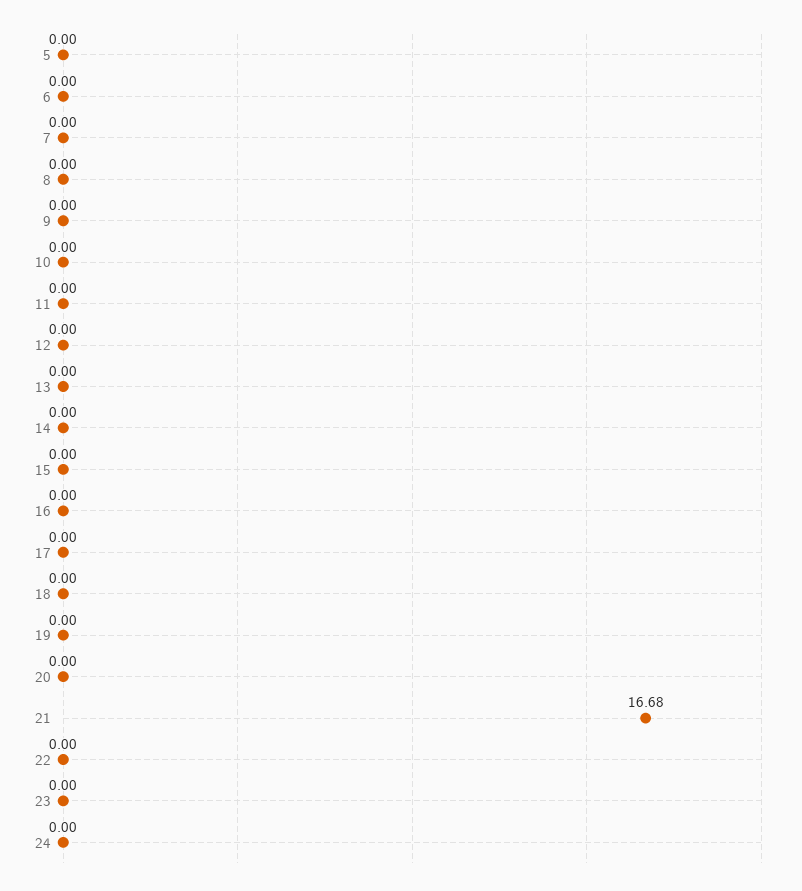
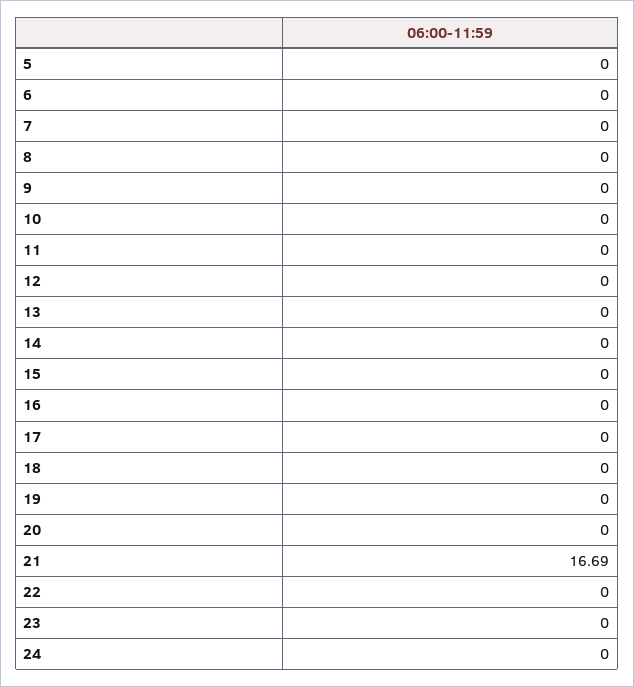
21: 16.68 -> 16.69

